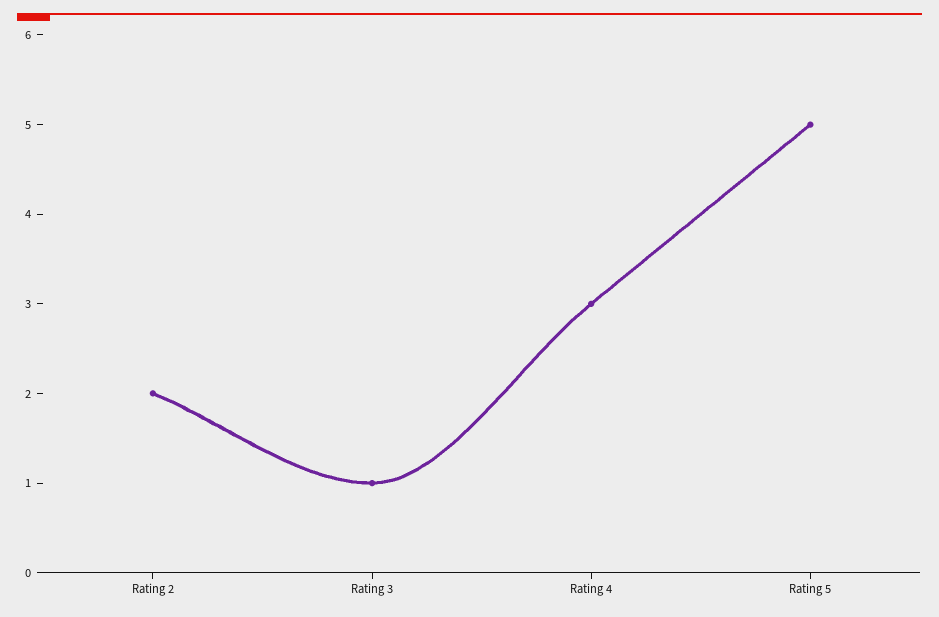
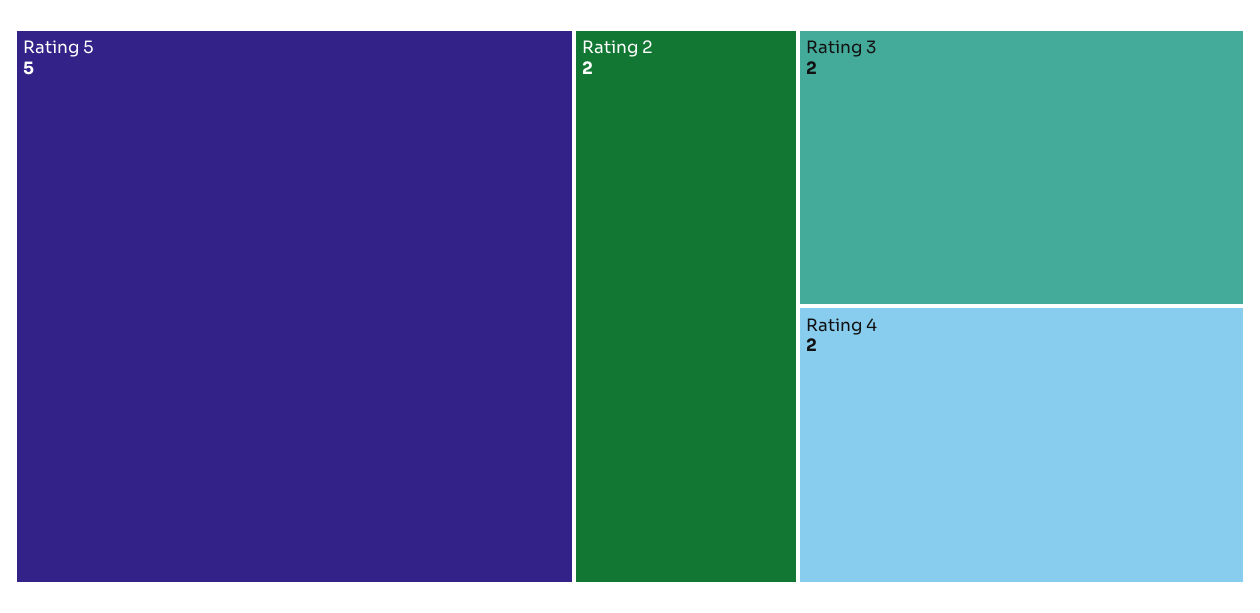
Rating 3: 1 -> 2
Rating 4: 3 -> 2

